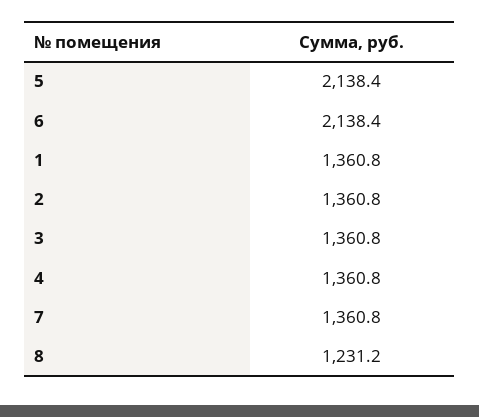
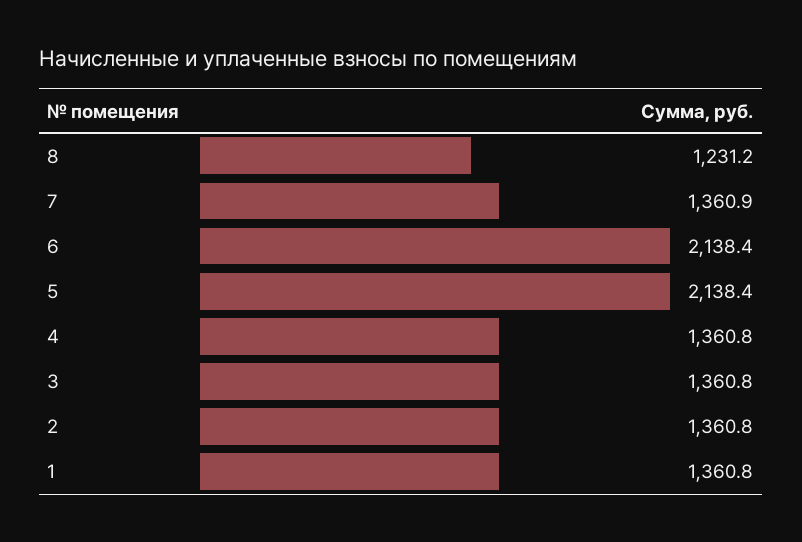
7: 1360.8 -> 1360.9

